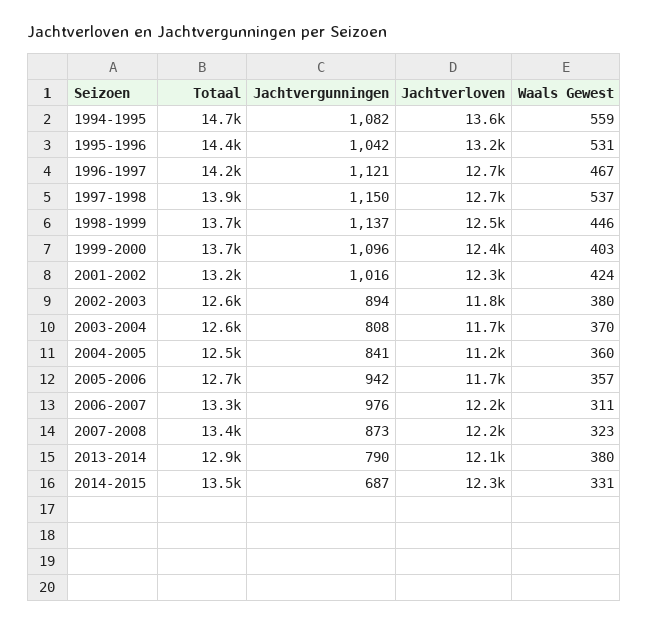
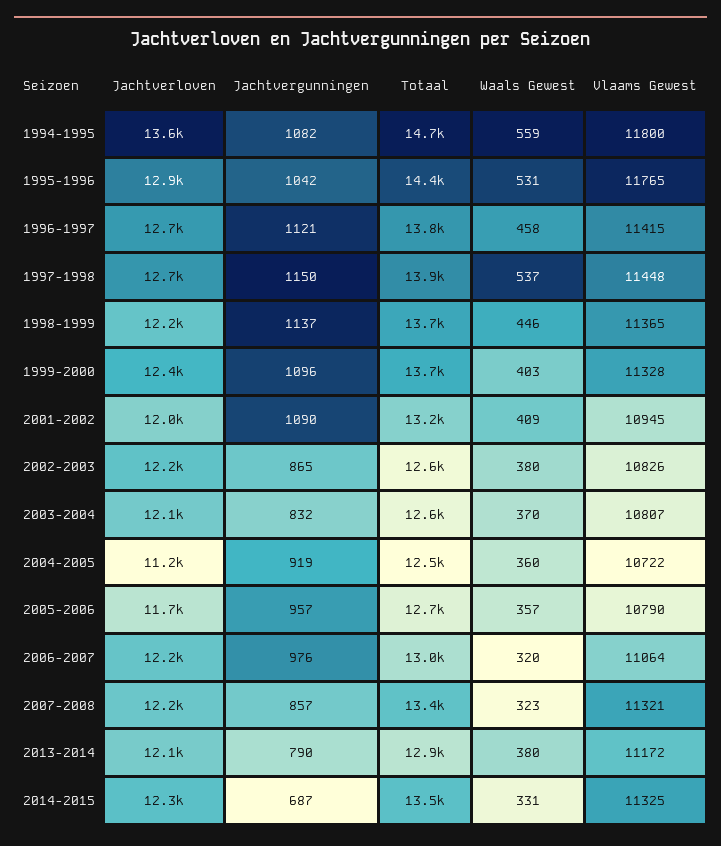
Jachtverloven, 1995-1996: 13200 -> 12900
Totaal, 1996-1997: 14200 -> 13800
Waals Gewest, 1996-1997: 467 -> 458
Jachtverloven, 1998-1999: 12500 -> 12200
Jachtvergunningen, 2001-2002: 1016 -> 1090
Jachtverloven, 2001-2002: 12300 -> 12000
Waals Gewest, 2001-2002: 424 -> 409
Jachtvergunningen, 2002-2003: 894 -> 865
Jachtverloven, 2002-2003: 11800 -> 12200
Jachtvergunningen, 2003-2004: 808 -> 832
Jachtverloven, 2003-2004: 11700 -> 12100
Jachtvergunningen, 2004-2005: 841 -> 919
Jachtvergunningen, 2005-2006: 942 -> 957
Totaal, 2006-2007: 13300 -> 13000
Waals Gewest, 2006-2007: 311 -> 320
Jachtvergunningen, 2007-2008: 873 -> 857
Vlaams Gewest, 1994-1995: none -> 11800
Vlaams Gewest, 1995-1996: none -> 11765
Vlaams Gewest, 1996-1997: none -> 11415
Vlaams Gewest, 1997-1998: none -> 11448
Vlaams Gewest, 1998-1999: none -> 11365
Vlaams Gewest, 1999-2000: none -> 11328
Vlaams Gewest, 2001-2002: none -> 10945
Vlaams Gewest, 2002-2003: none -> 10826
Vlaams Gewest, 2003-2004: none -> 10807
Vlaams Gewest, 2004-2005: none -> 10722
Vlaams Gewest, 2005-2006: none -> 10790
Vlaams Gewest, 2006-2007: none -> 11064
Vlaams Gewest, 2007-2008: none -> 11321
Vlaams Gewest, 2013-2014: none -> 11172
Vlaams Gewest, 2014-2015: none -> 11325

